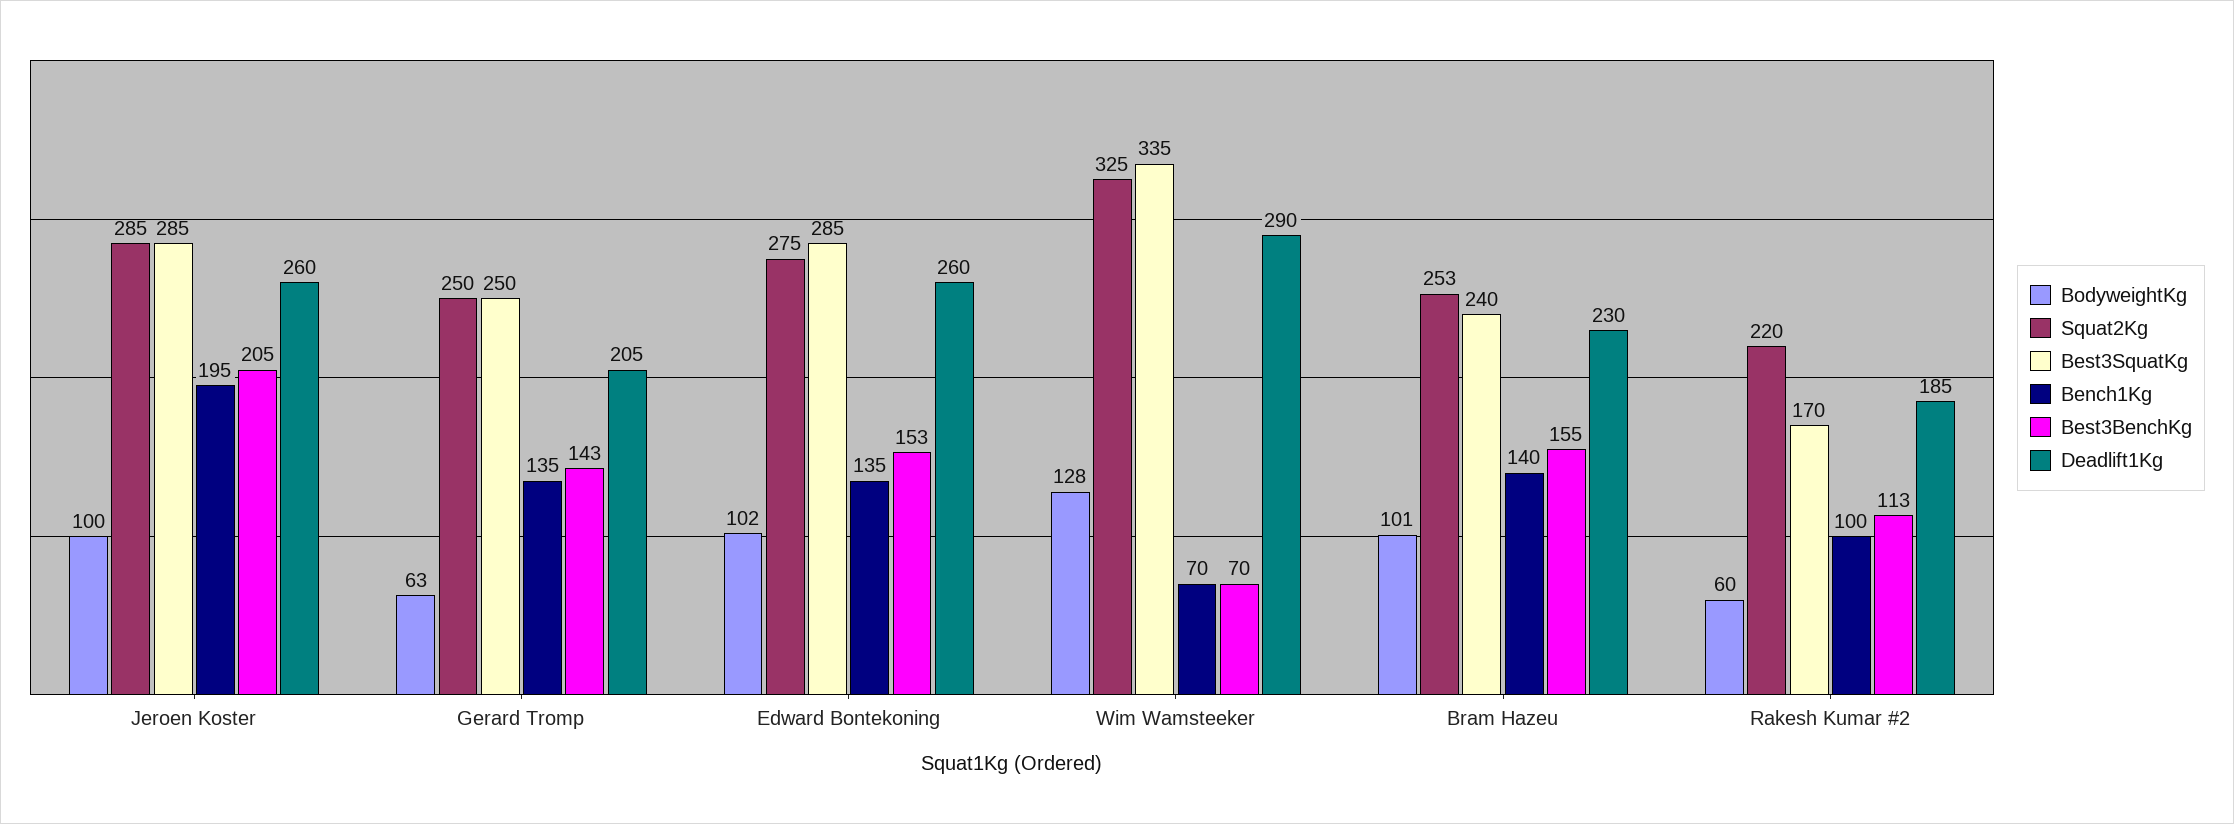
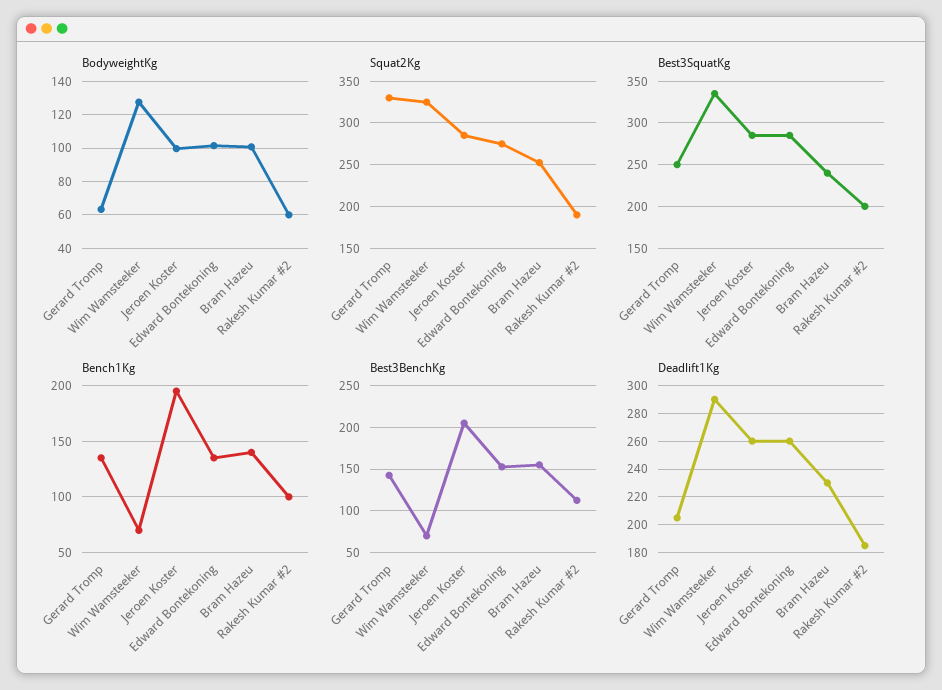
Squat2Kg, Gerard Tromp: 250 -> 330
Squat2Kg, Rakesh Kumar #2: 220 -> 190
Best3SquatKg, Rakesh Kumar #2: 170 -> 200

